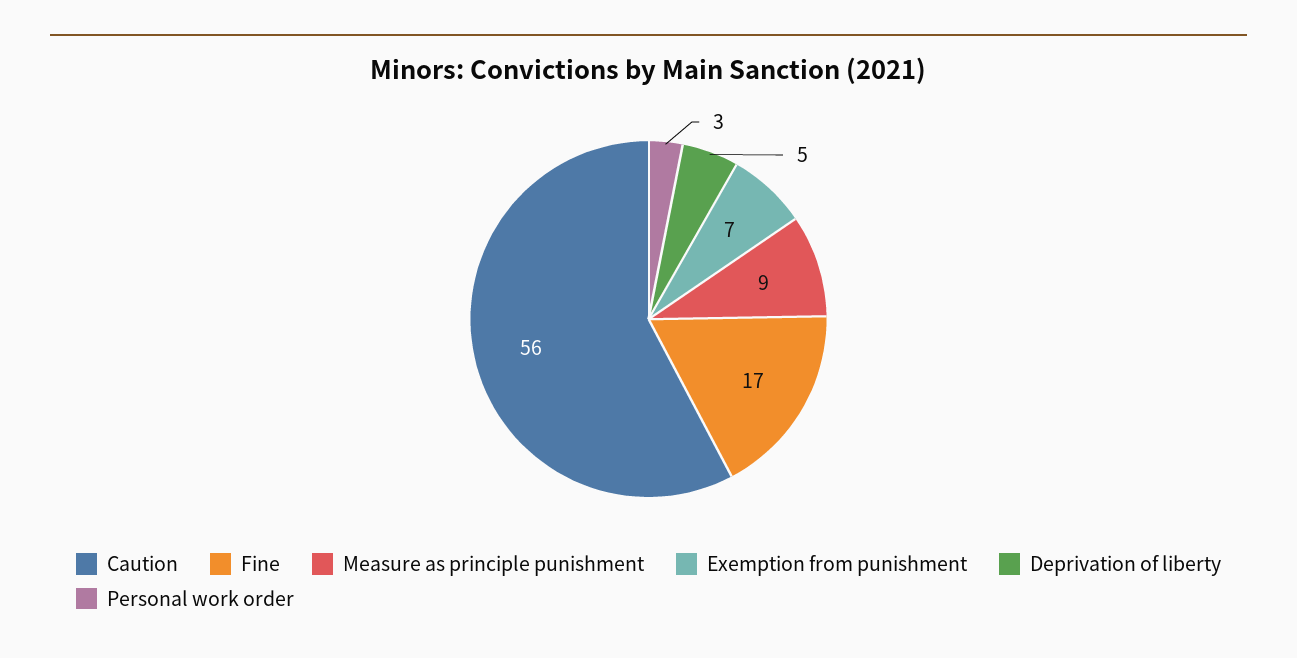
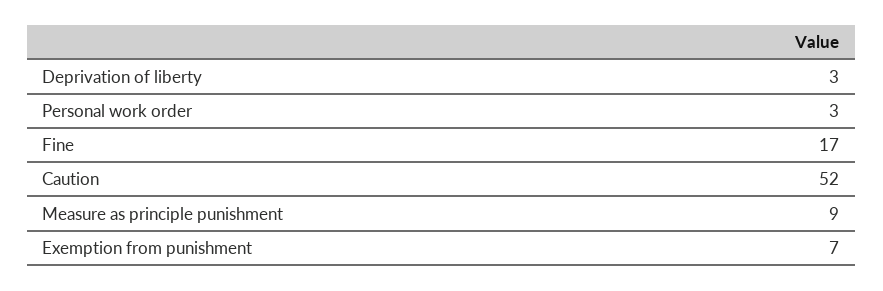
Caution: 56 -> 52
Deprivation of liberty: 5 -> 3

